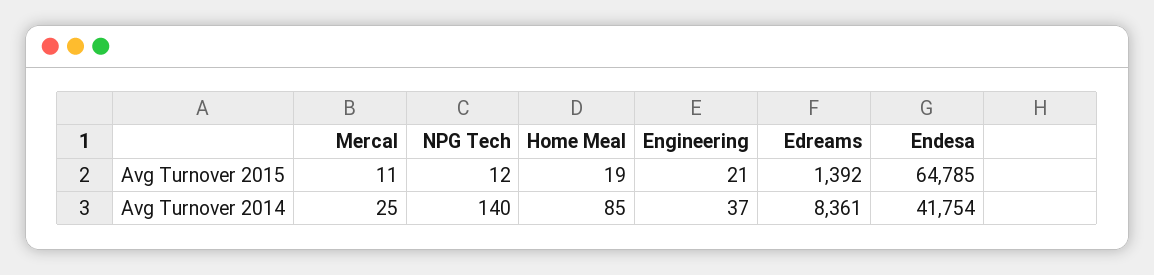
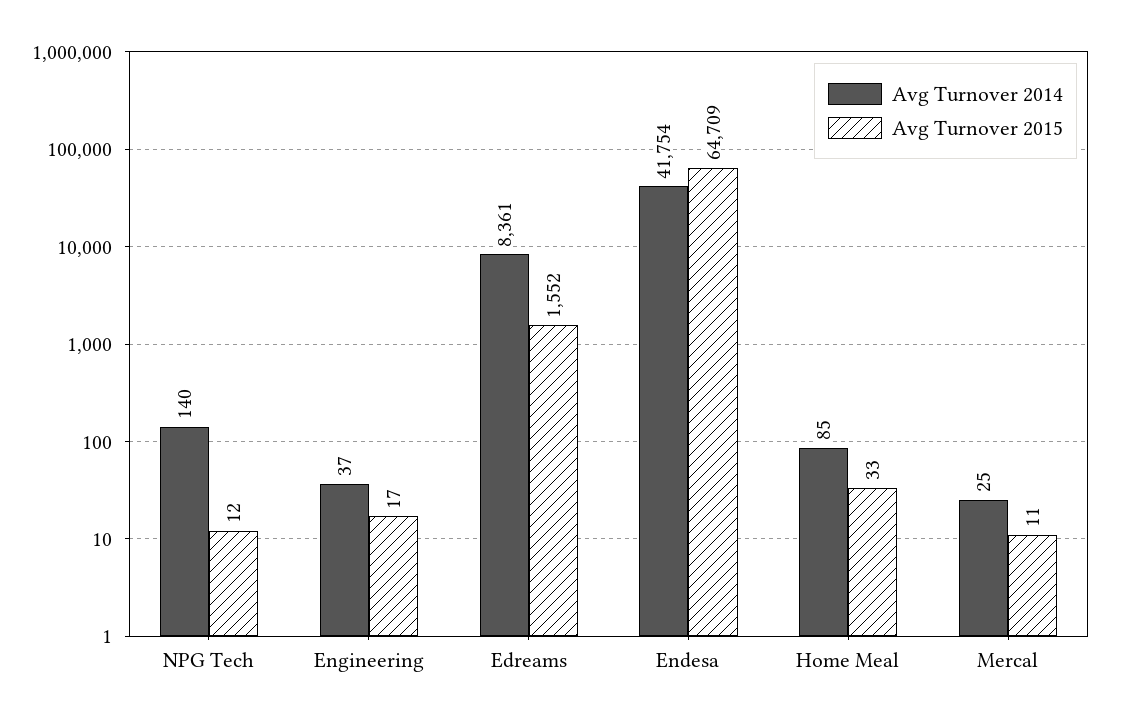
Avg Turnover 2015, Home Meal: 19 -> 33
Avg Turnover 2015, Engineering: 21 -> 17
Avg Turnover 2015, Edreams: 1392 -> 1552
Avg Turnover 2015, Endesa: 64785 -> 64709

